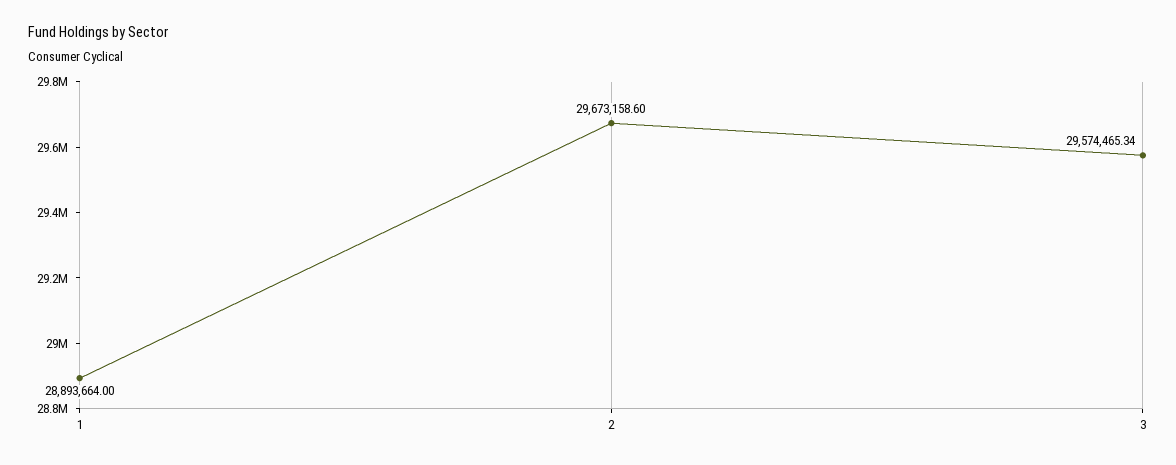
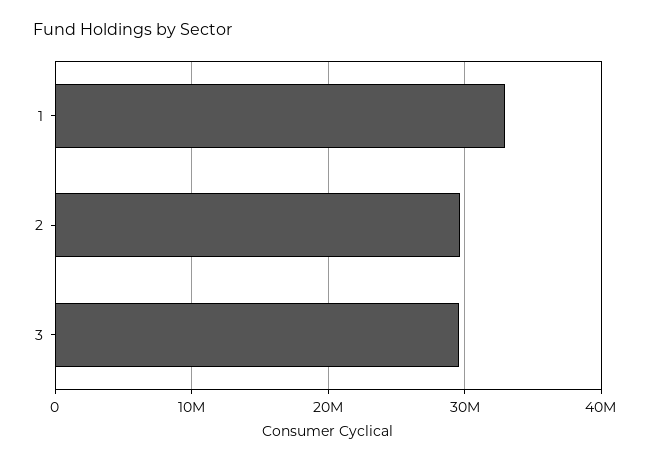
1: 28893664 -> 33000000

